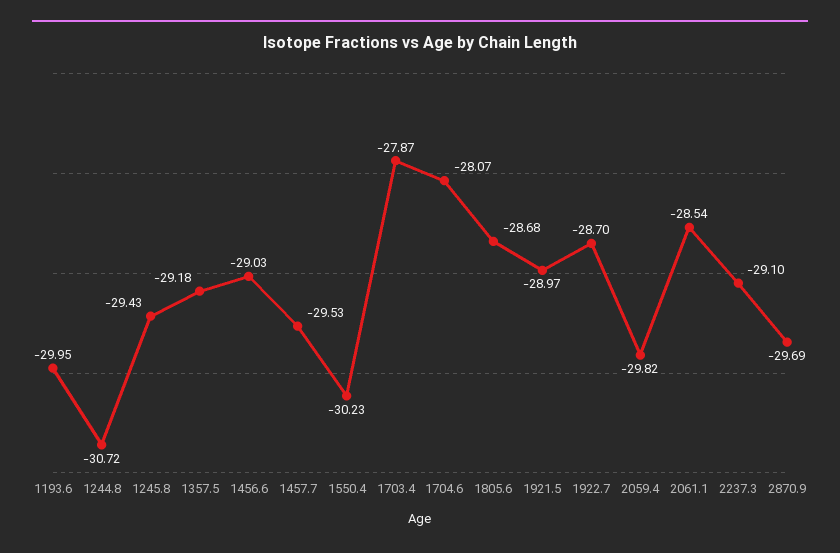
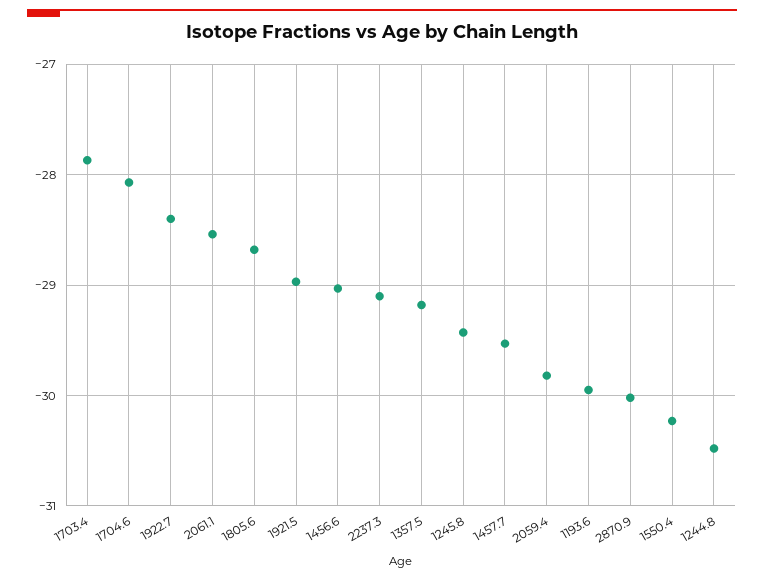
1244.8: -30.72 -> -30.5
1922.7: -28.7 -> -28.4
2870.9: -29.69 -> -30

